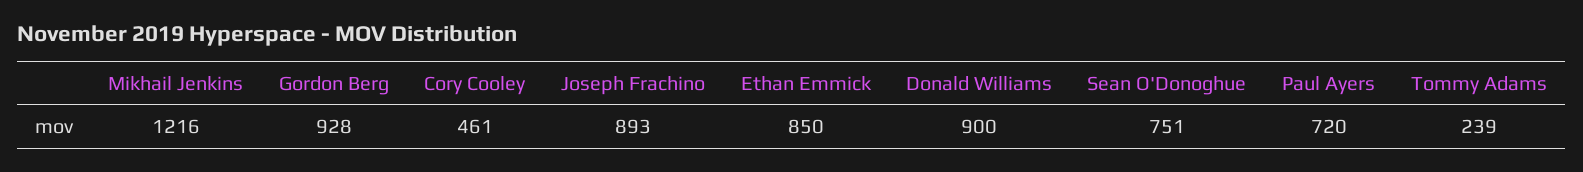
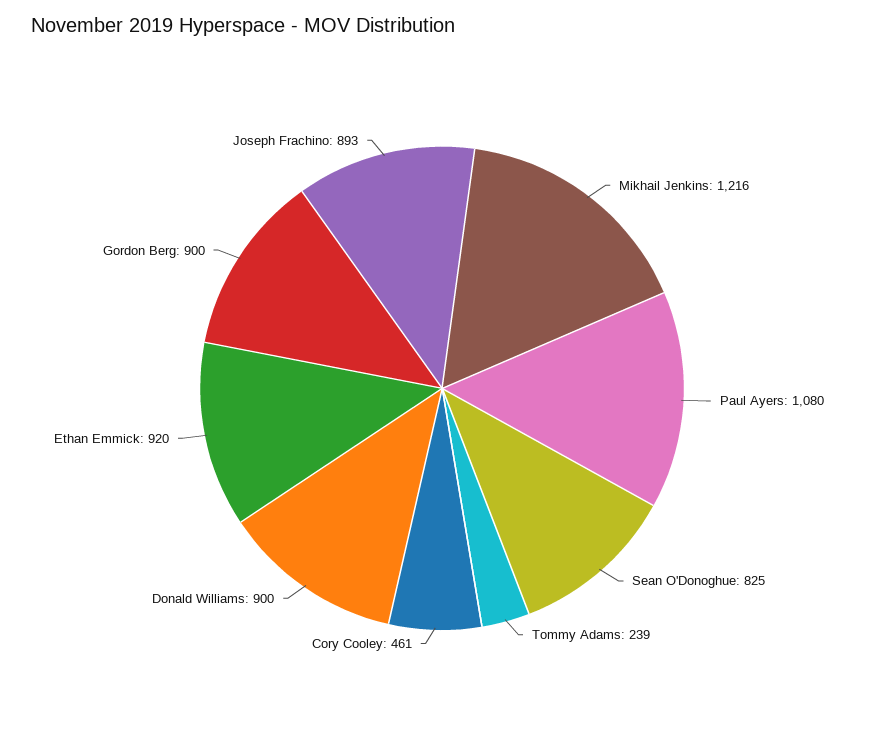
Gordon Berg: 928 -> 900
Ethan Emmick: 850 -> 920
Sean O'Donoghue: 751 -> 825
Paul Ayers: 720 -> 1080

